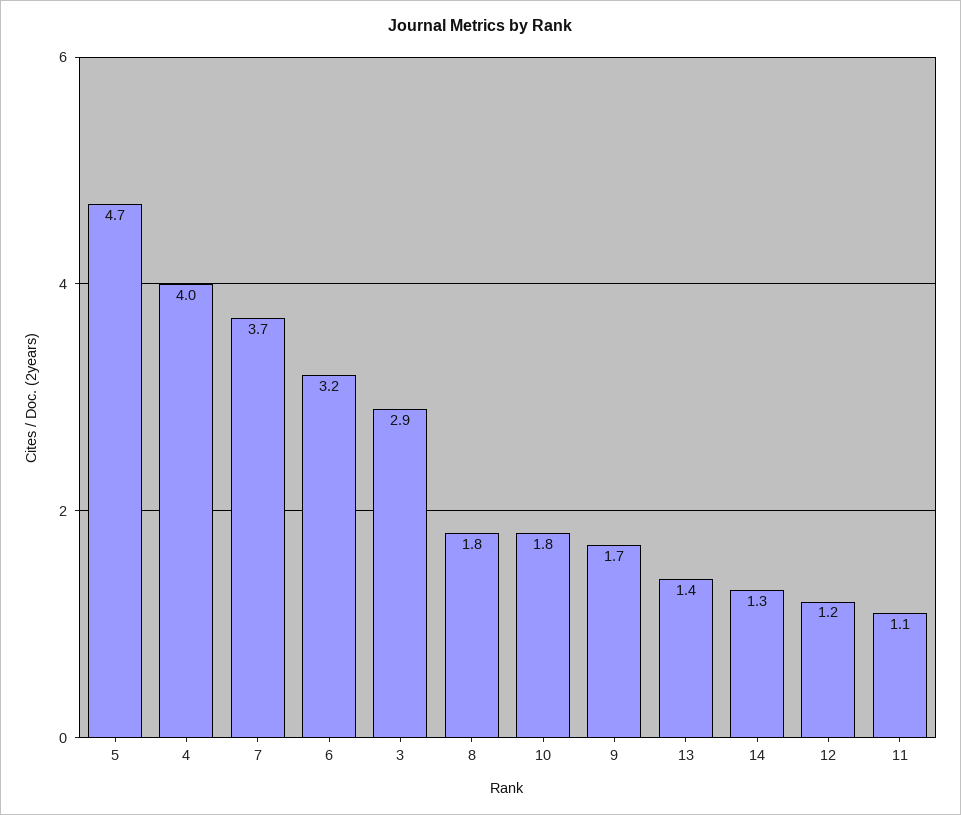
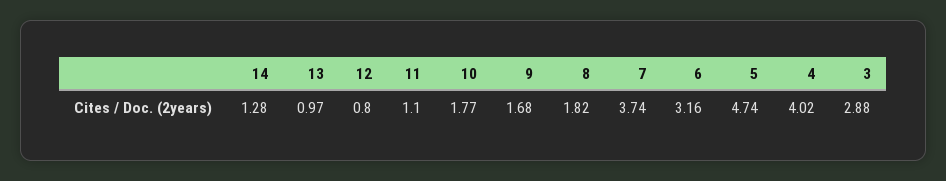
13: 1.4 -> 0.97
12: 1.2 -> 0.8

